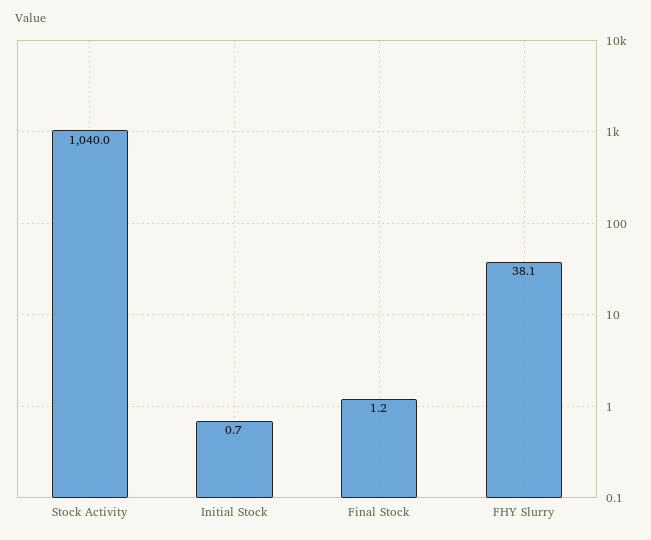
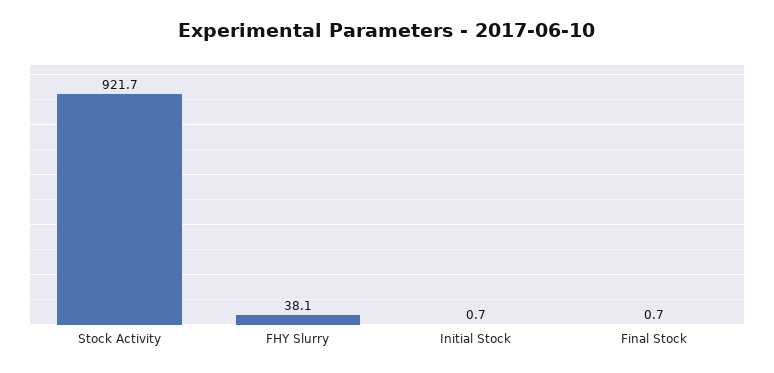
Stock Activity: 1040 -> 921.7
Final Stock: 1.2 -> 0.7

